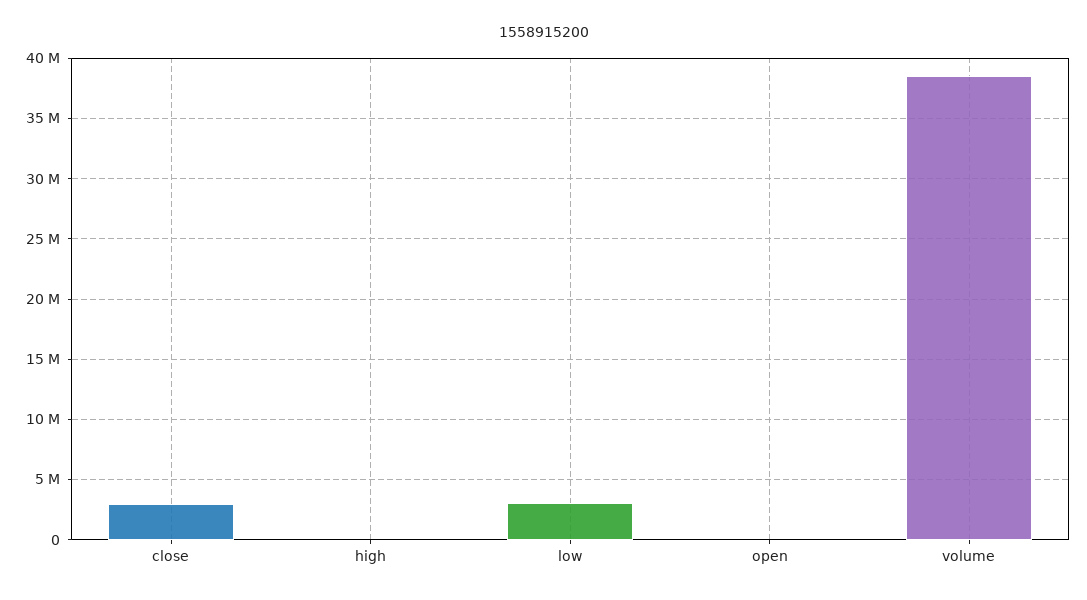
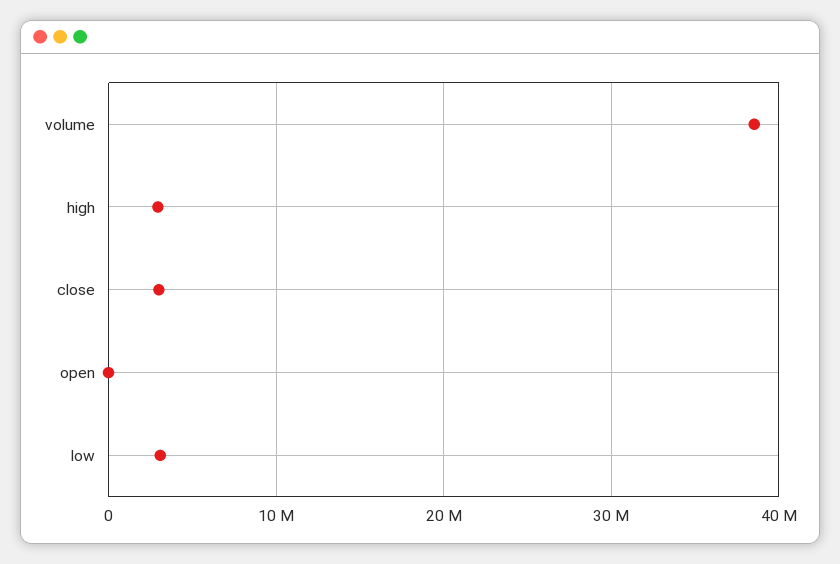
high: 0 -> 3000000

